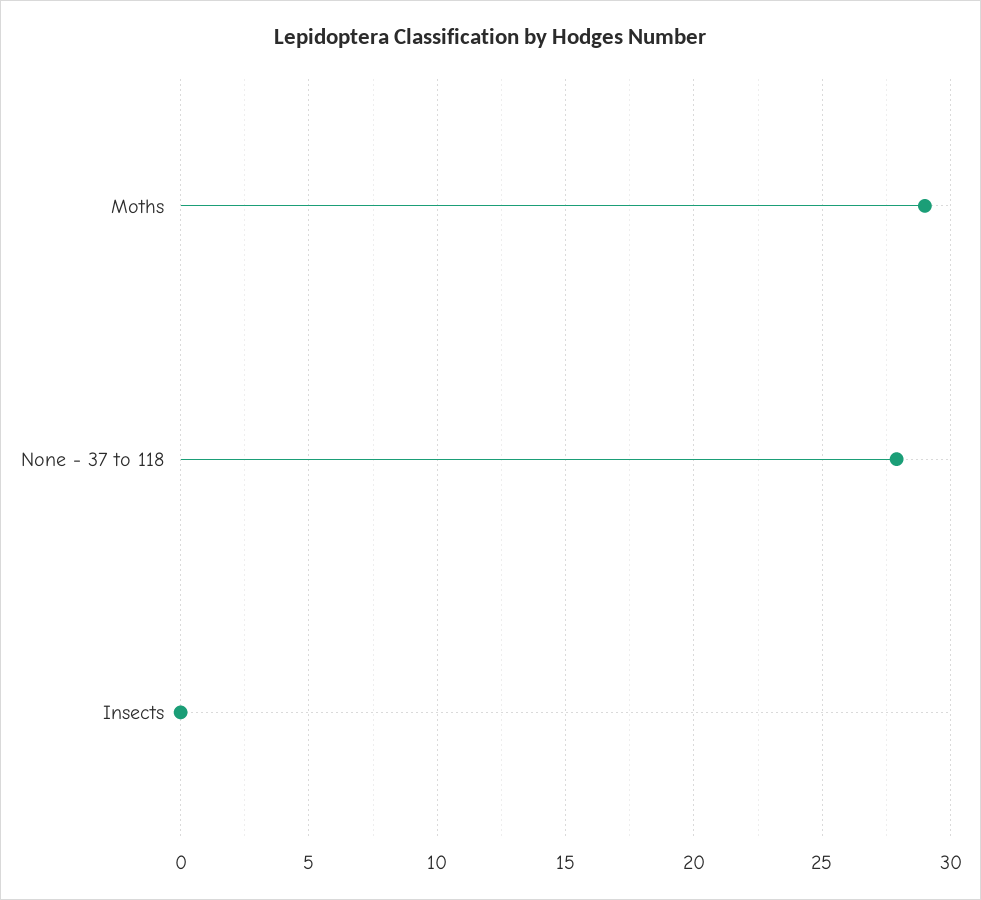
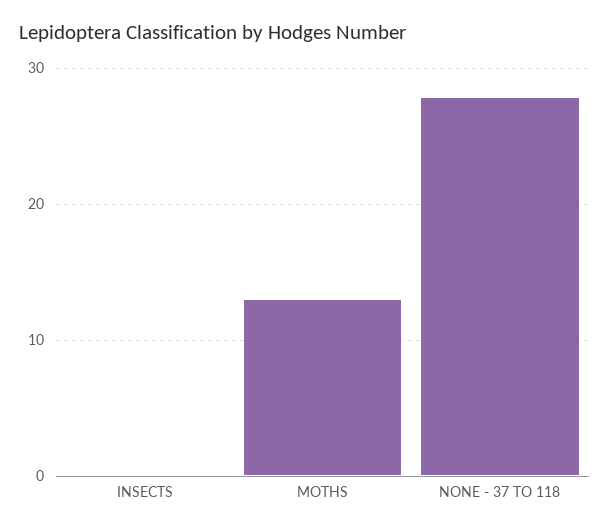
Moths: 29 -> 13

